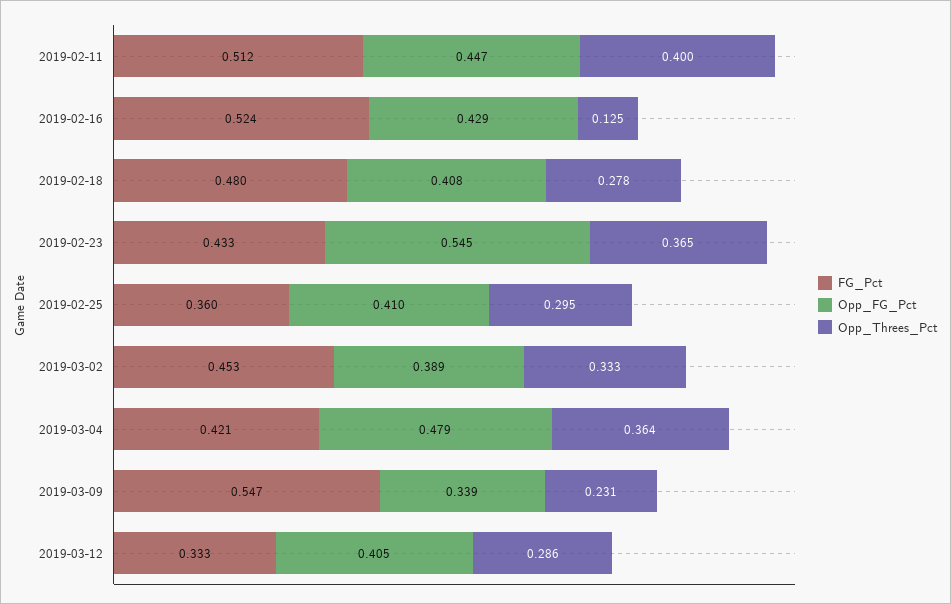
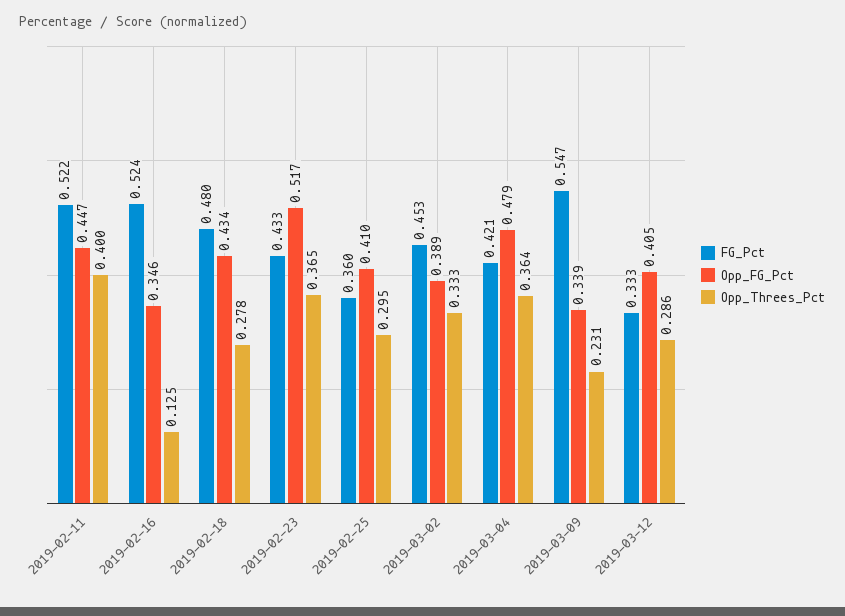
FG_Pct, 2019-02-11: 0.512 -> 0.522
Opp_FG_Pct, 2019-02-16: 0.429 -> 0.346
Opp_FG_Pct, 2019-02-18: 0.408 -> 0.434
Opp_FG_Pct, 2019-02-23: 0.545 -> 0.517

